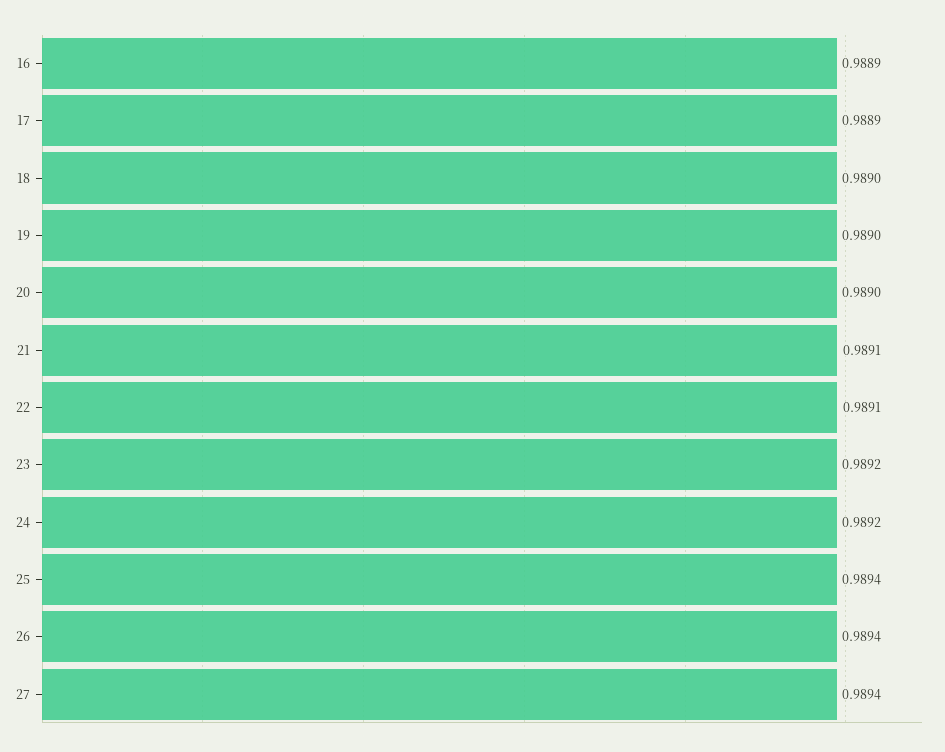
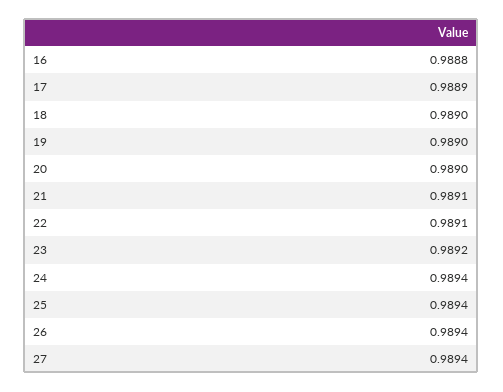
16: 0.9889 -> 0.9888
24: 0.9892 -> 0.9894

